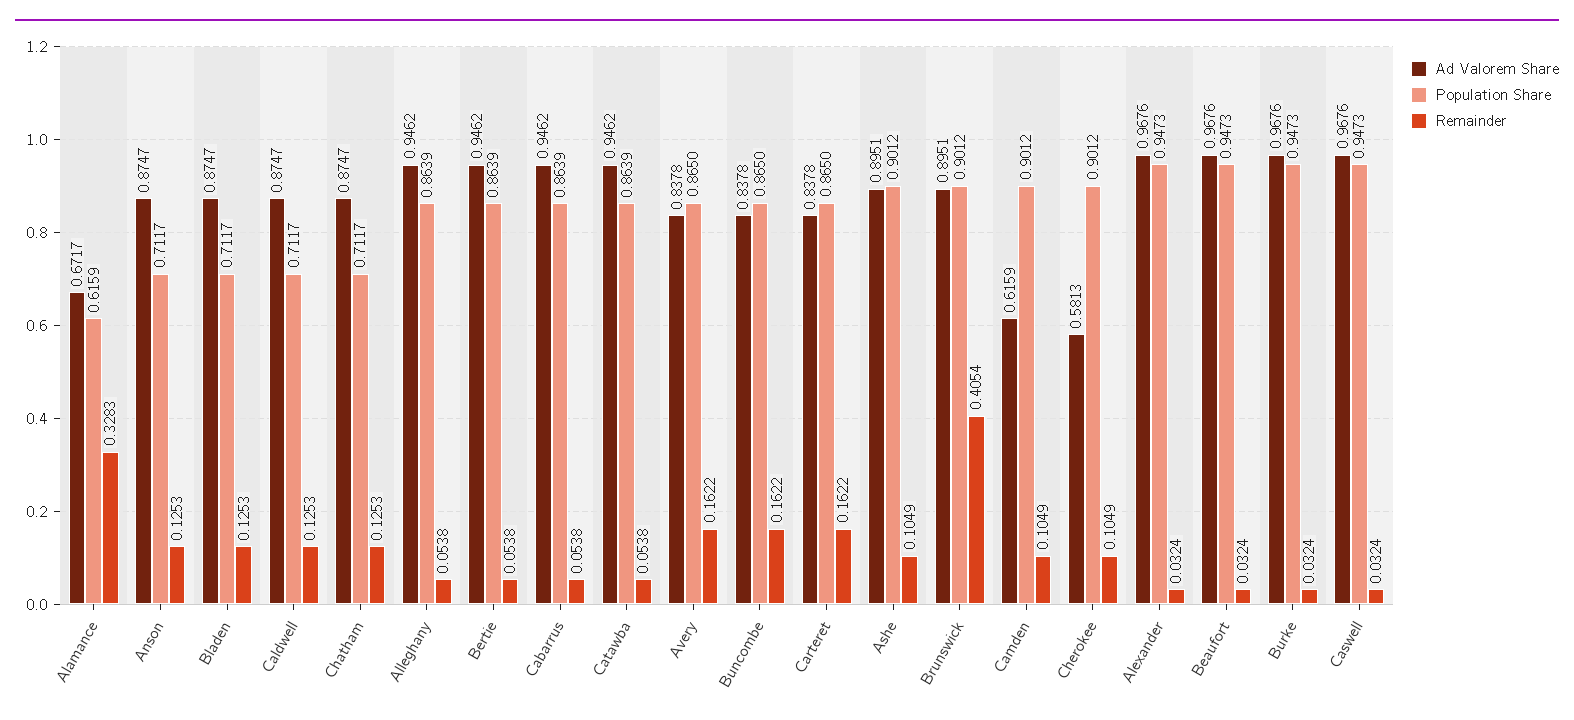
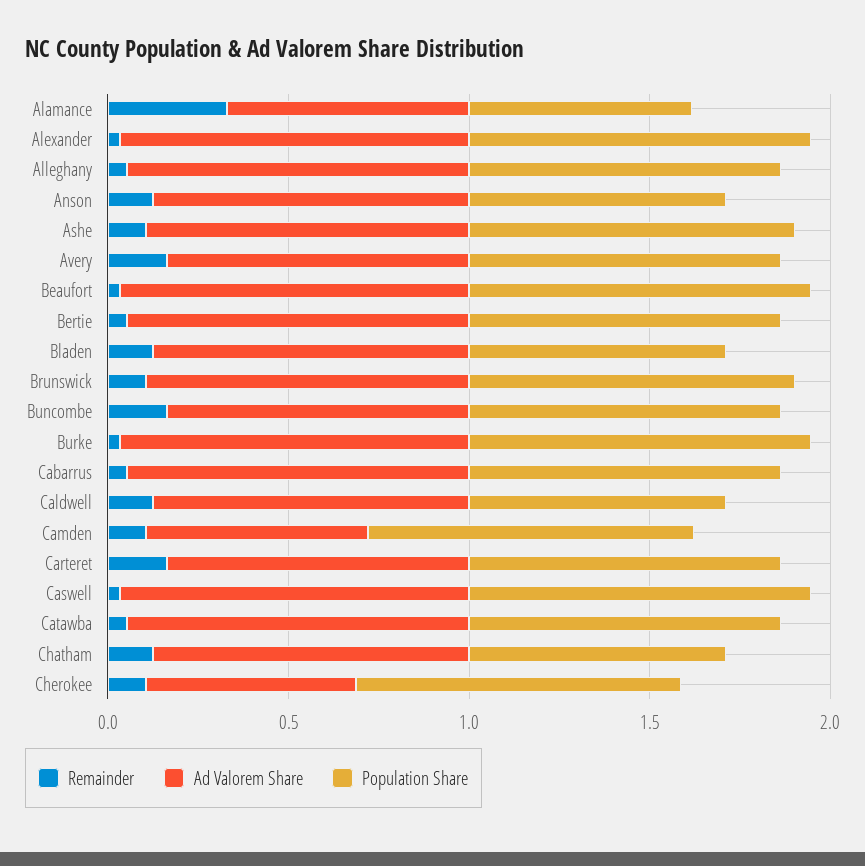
Remainder, Brunswick: 0.4054 -> 0.1

